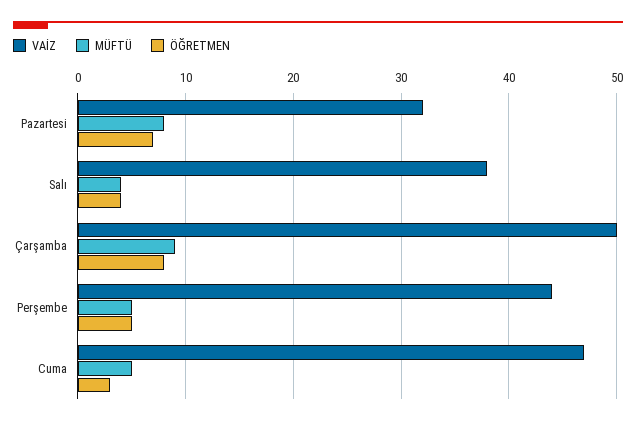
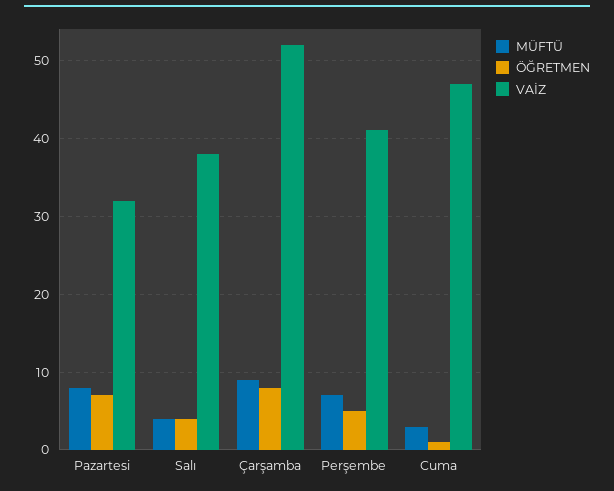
VAİZ, Çarşamba: 50 -> 52
VAİZ, Perşembe: 44 -> 41
MÜFTÜ, Perşembe: 5 -> 7
MÜFTÜ, Cuma: 5 -> 3
ÖĞRETMEN, Cuma: 3 -> 1

